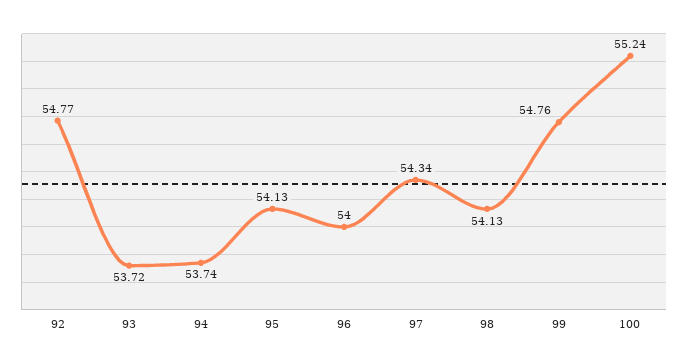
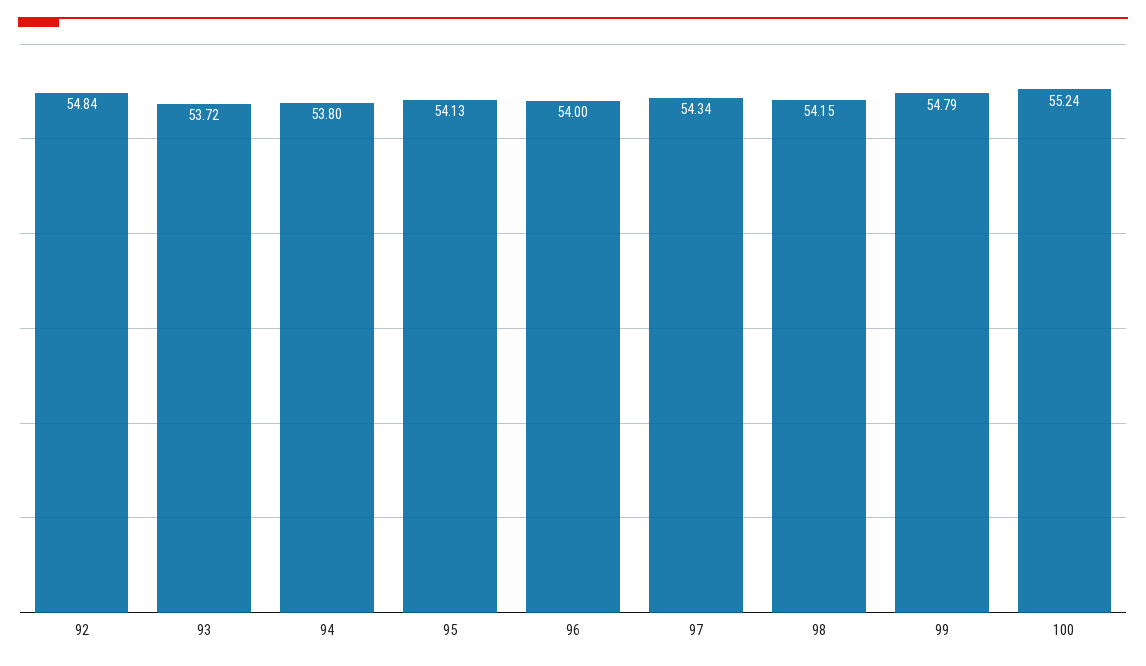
92: 54.77 -> 54.84
94: 53.74 -> 53.8
98: 54.13 -> 54.15
99: 54.76 -> 54.79

